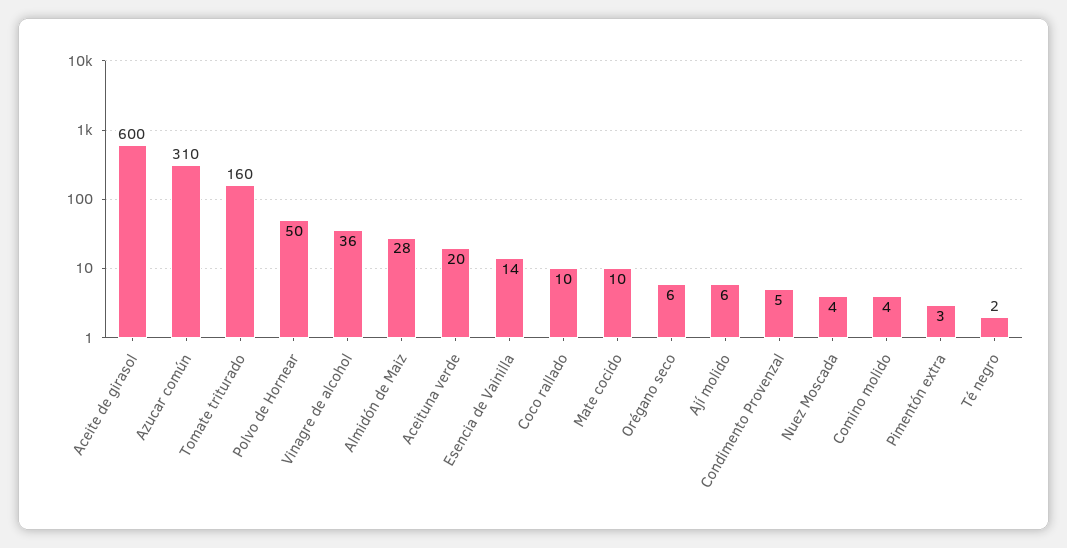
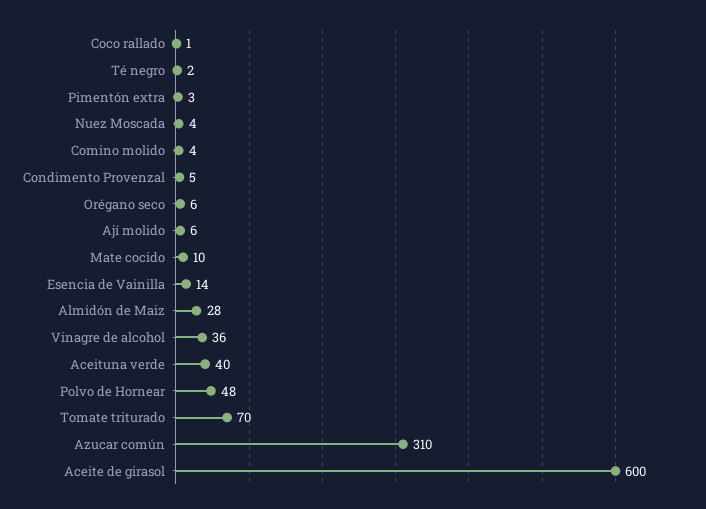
Tomate triturado: 160 -> 70
Polvo de Hornear: 50 -> 48
Aceituna verde: 20 -> 40
Coco rallado: 10 -> 1

